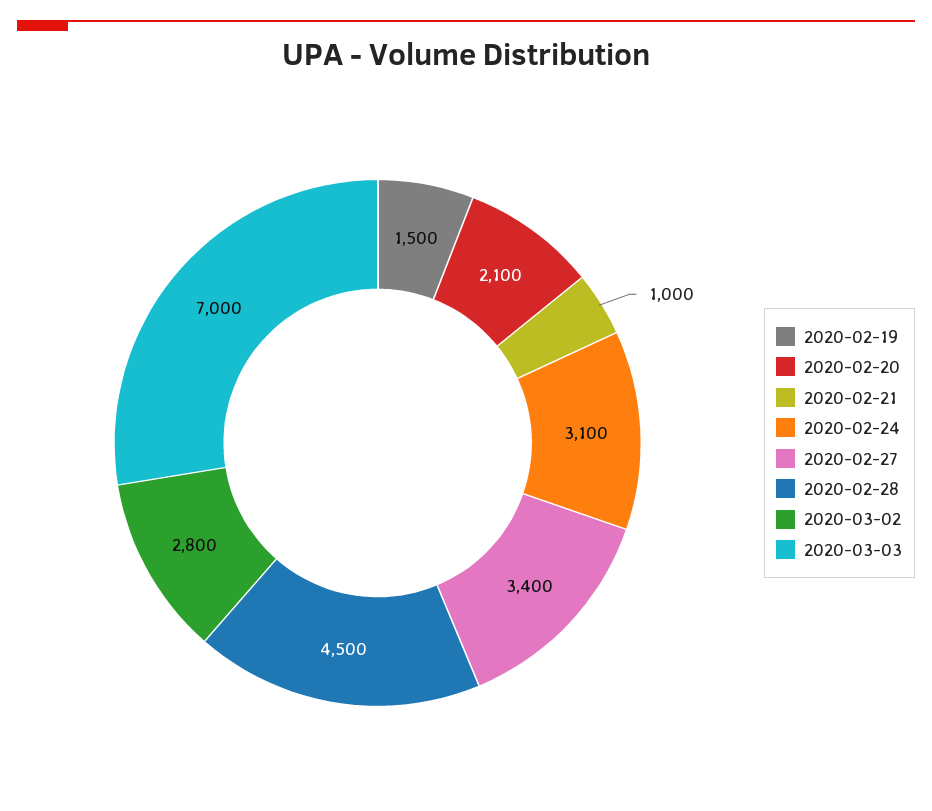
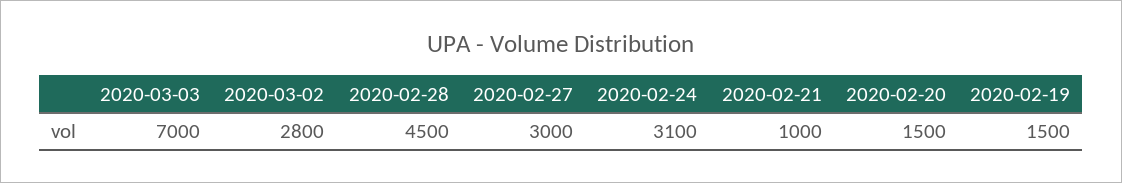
2020-02-20: 2100 -> 1500
2020-02-27: 3400 -> 3000

